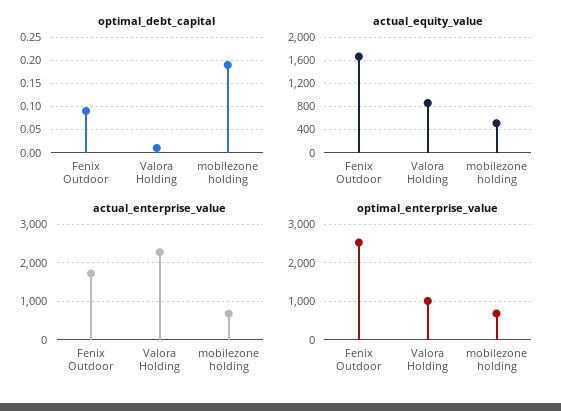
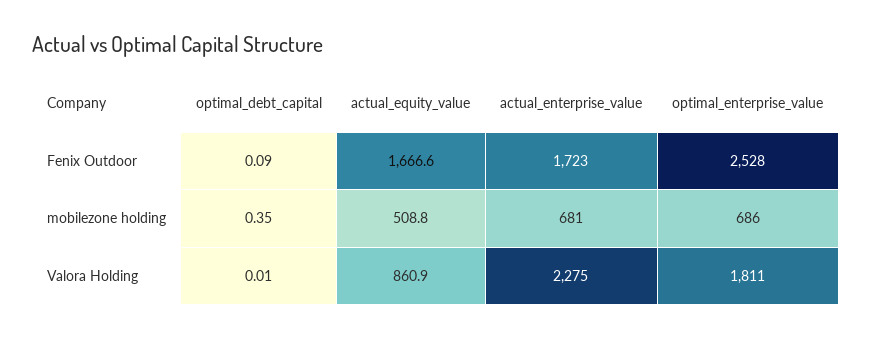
optimal_debt_capital, mobilezone holding: 0.2 -> 0.35
optimal_enterprise_value, Valora Holding: 1000 -> 1811

